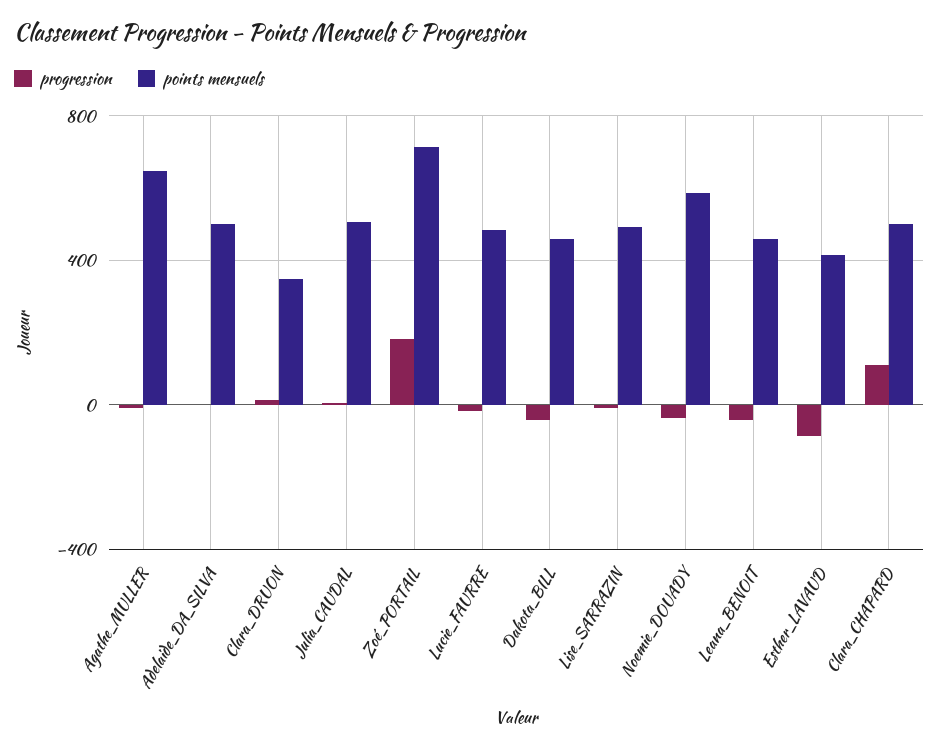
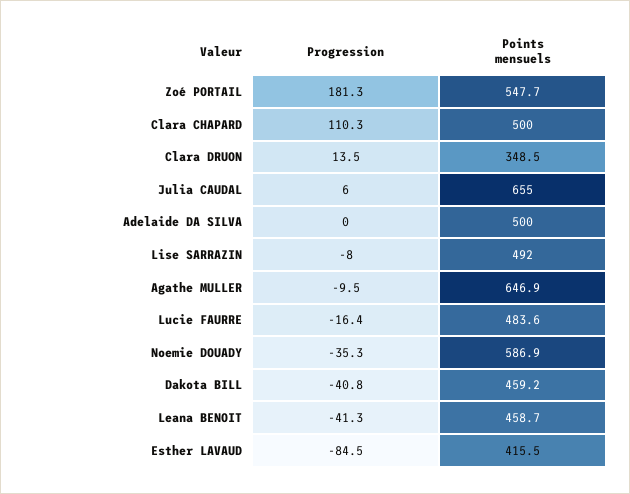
points mensuels, Julia_CAUDAL: 500 -> 655
points mensuels, Zoé_PORTAIL: 700 -> 547.7

